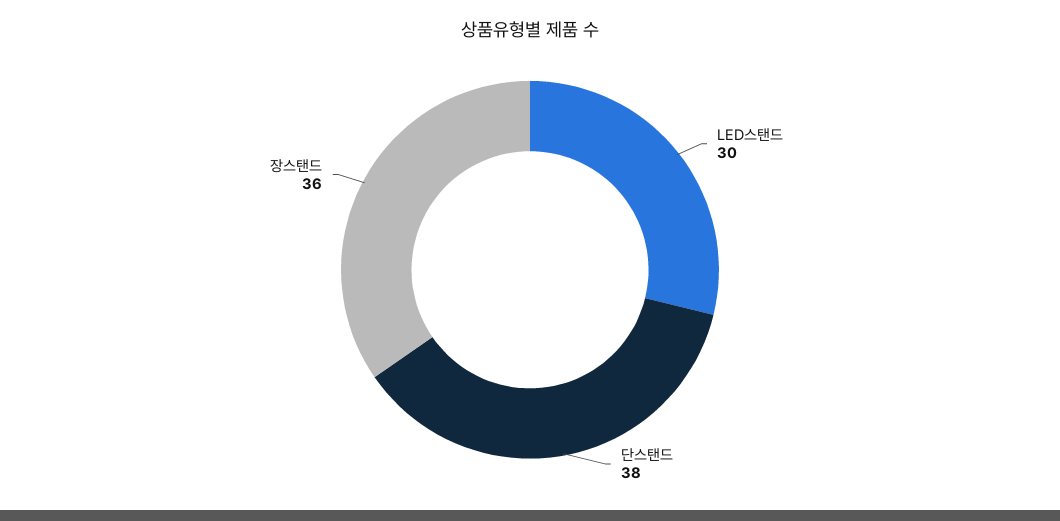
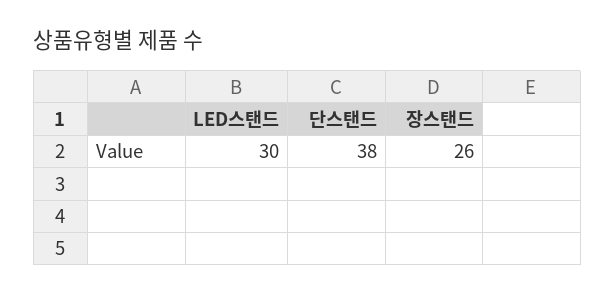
장스탠드: 36 -> 26

